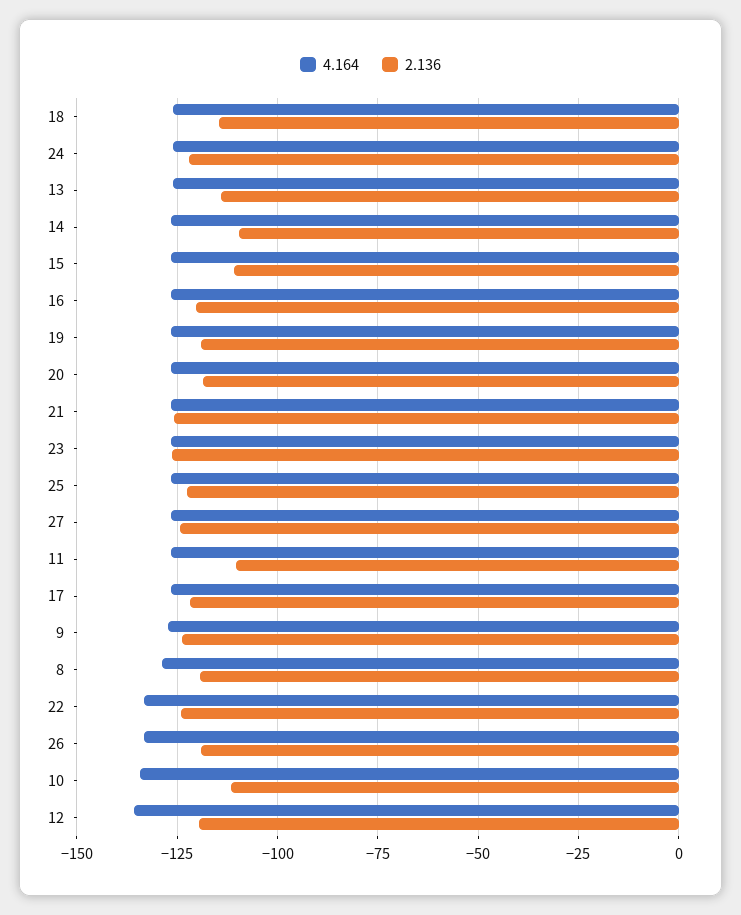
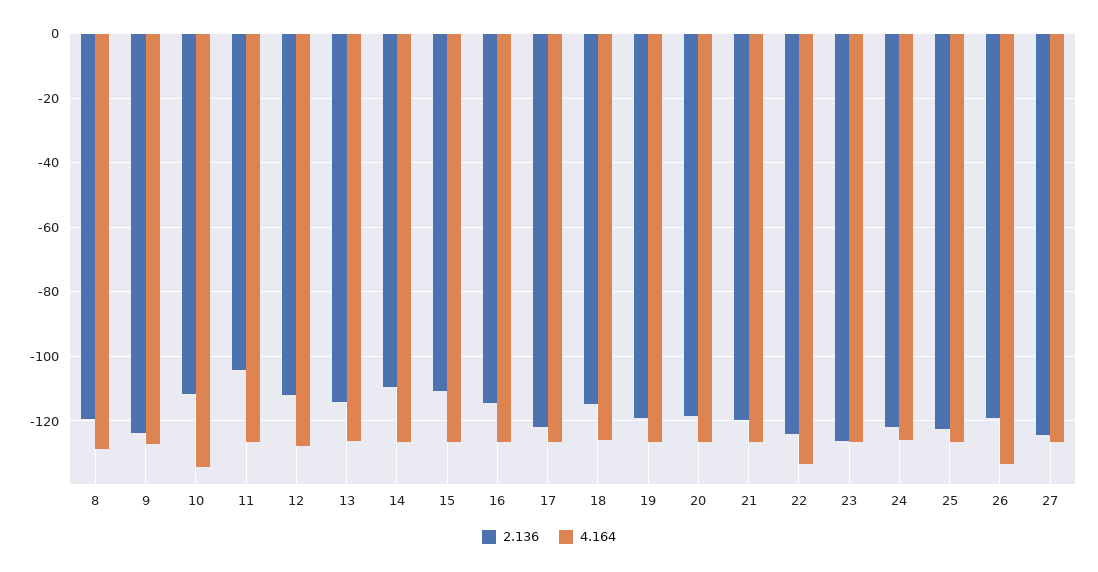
2.136, 16: -120 -> -114
2.136, 21: -125 -> -120
2.136, 11: -110 -> -104
4.164, 12: -135 -> -128
2.136, 12: -120 -> -112

